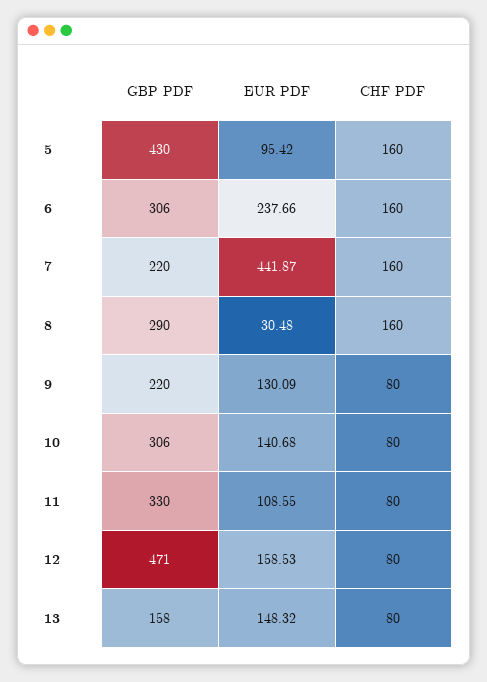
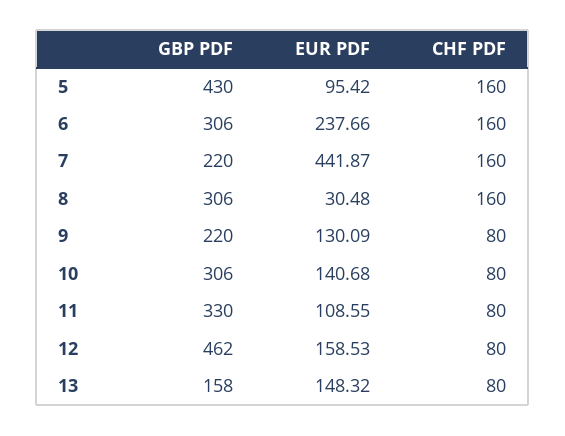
GBP PDF, 8: 290 -> 306
GBP PDF, 12: 471 -> 462

